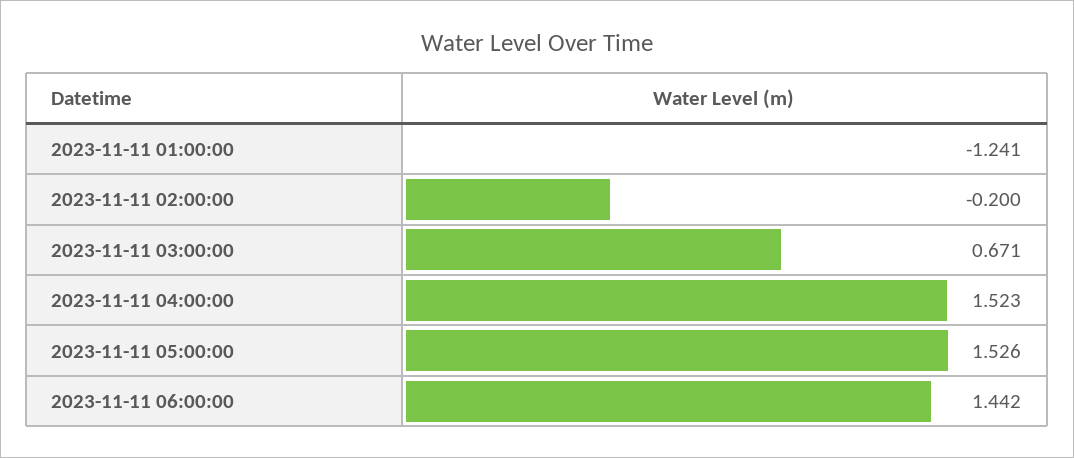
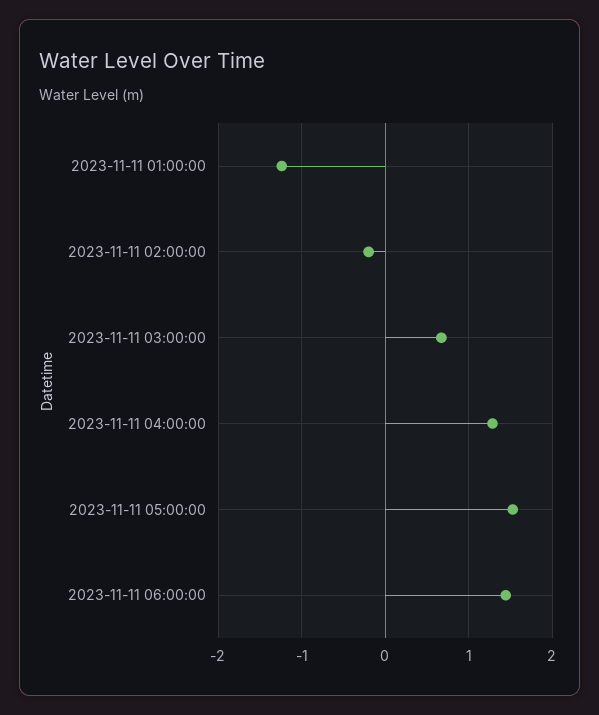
2023-11-11 04:00:00: 1.523 -> 1.3

